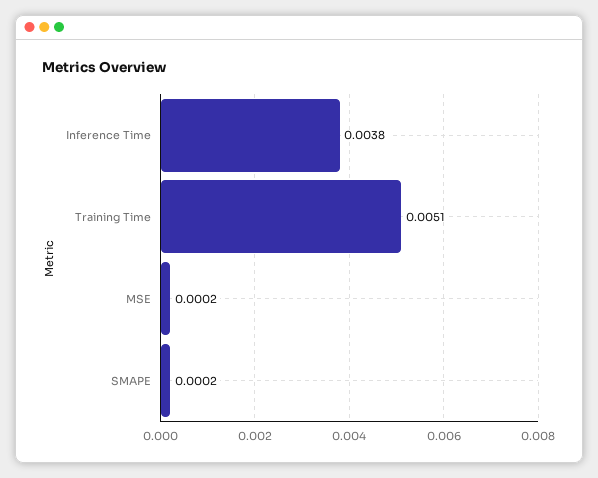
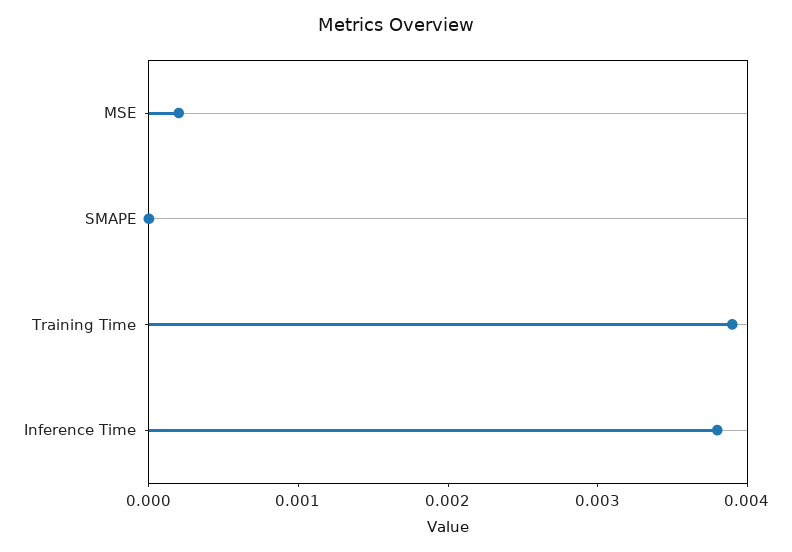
Training Time: 0.0051 -> 0.0039
SMAPE: 0.0002 -> 0

